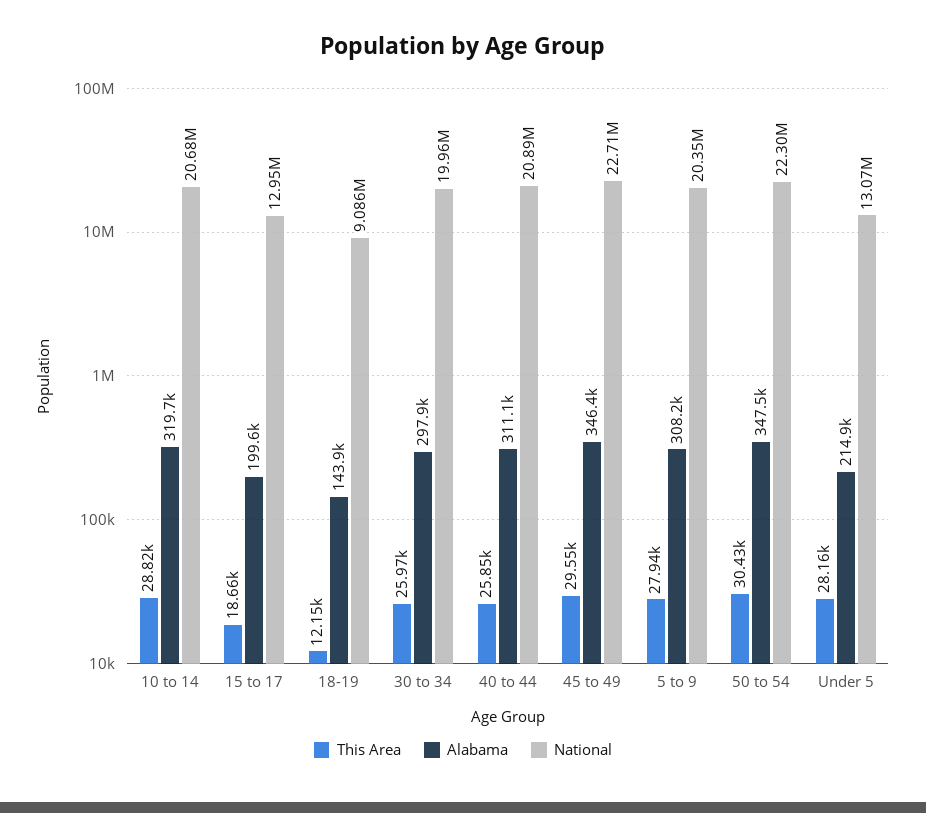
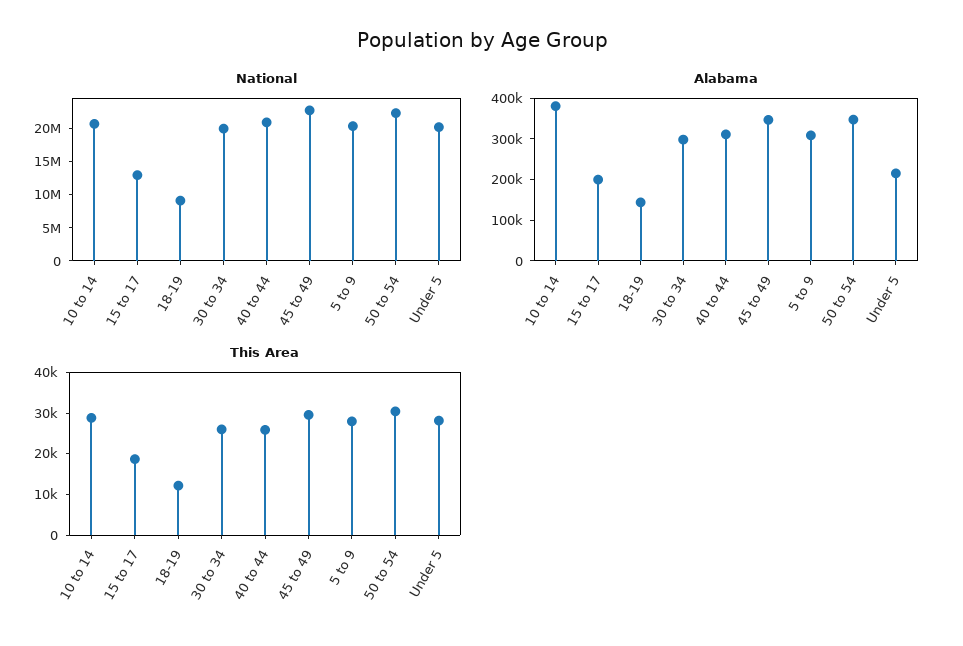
Alabama, 10 to 14: 319700 -> 380000
National, Under 5: 13070000 -> 20000000

